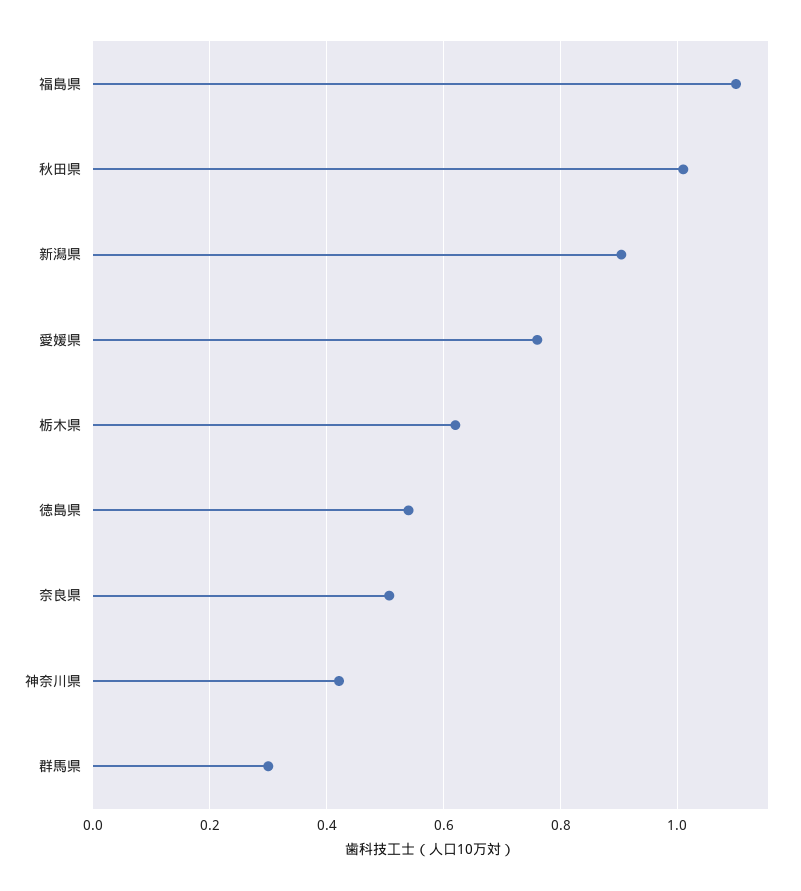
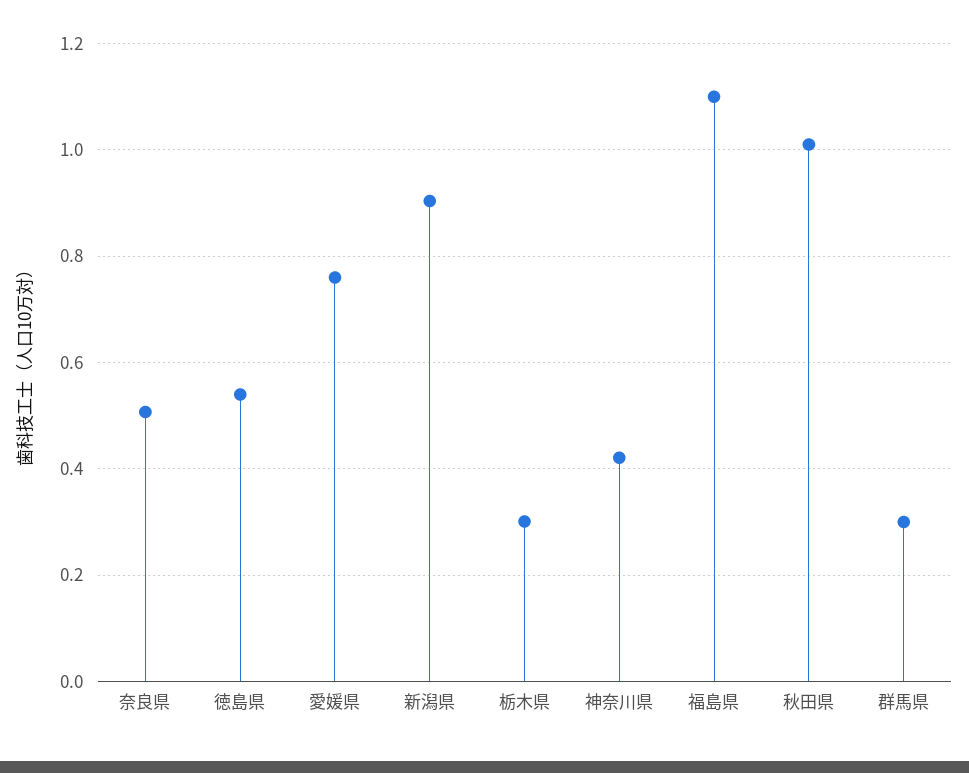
栃木県: 0.62 -> 0.3

